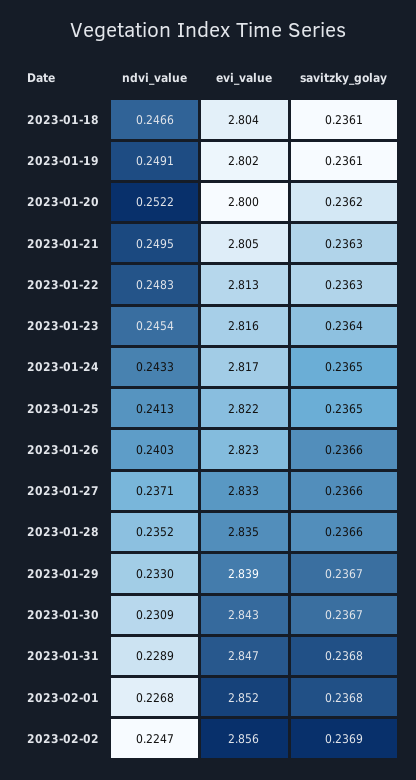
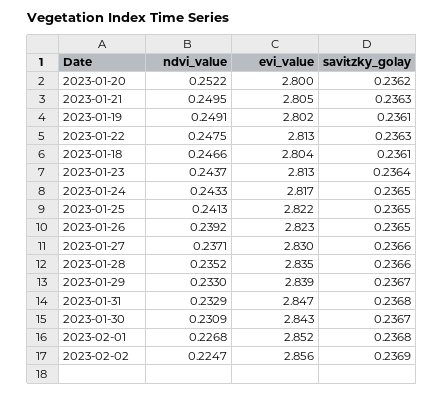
ndvi_value, 2023-01-22: 0.2483 -> 0.2475
ndvi_value, 2023-01-23: 0.2454 -> 0.2437
evi_value, 2023-01-23: 2.816 -> 2.813
ndvi_value, 2023-01-26: 0.2403 -> 0.2392
savitzky_golay, 2023-01-26: 0.2366 -> 0.2365
evi_value, 2023-01-27: 2.833 -> 2.83
ndvi_value, 2023-01-31: 0.2289 -> 0.2329

